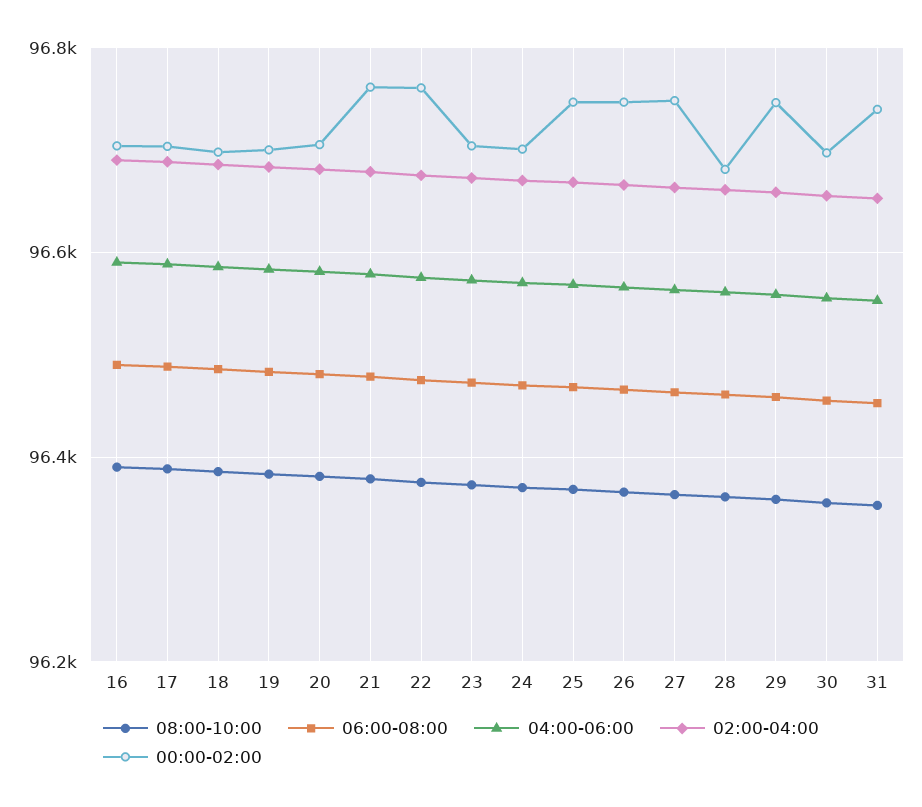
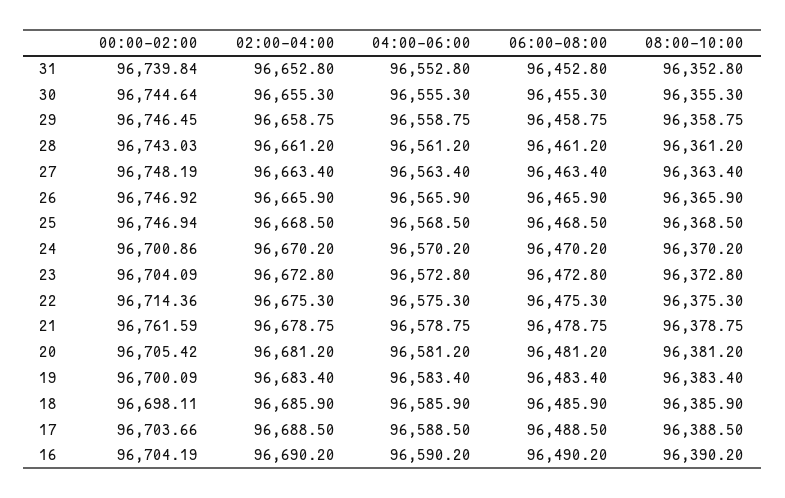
00:00-02:00, 22: 96760 -> 96714.36
00:00-02:00, 28: 96680 -> 96743.03
00:00-02:00, 30: 96700 -> 96744.64

